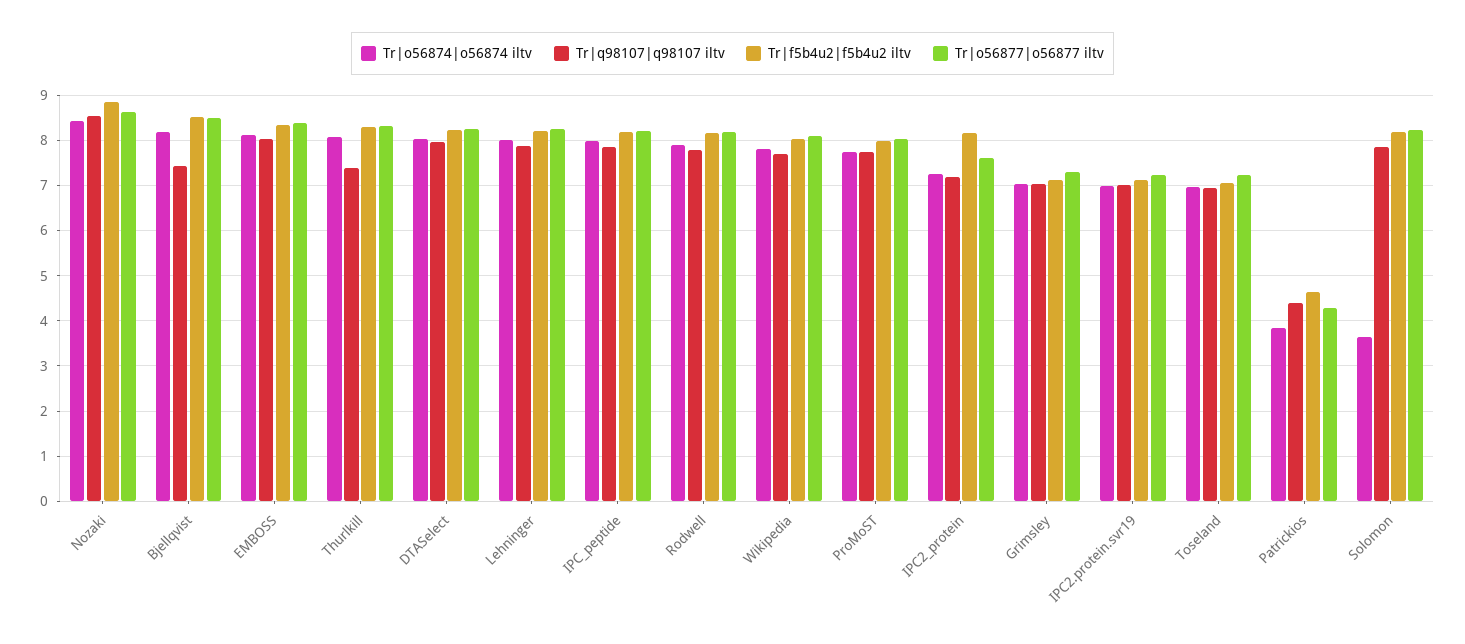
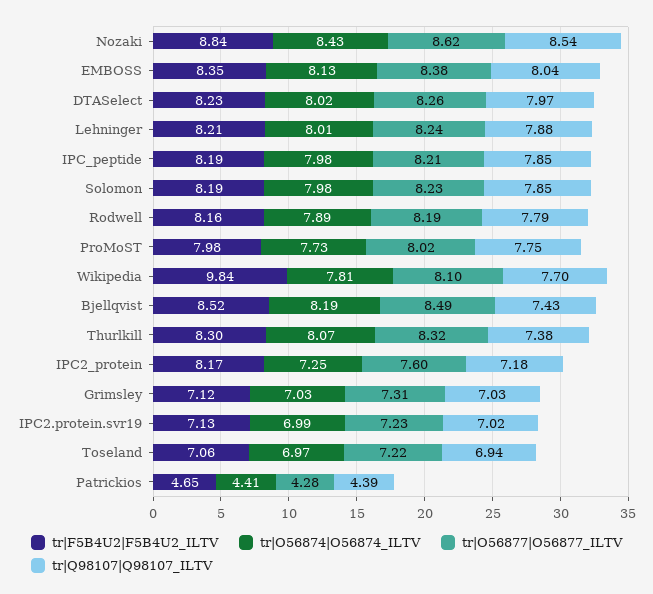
Tr|f5b4u2|f5b4u2 iltv, Wikipedia: 8 -> 9.84
Tr|o56874|o56874 iltv, Patrickios: 3.8 -> 4.41
Tr|o56874|o56874 iltv, Solomon: 3.6 -> 7.98

